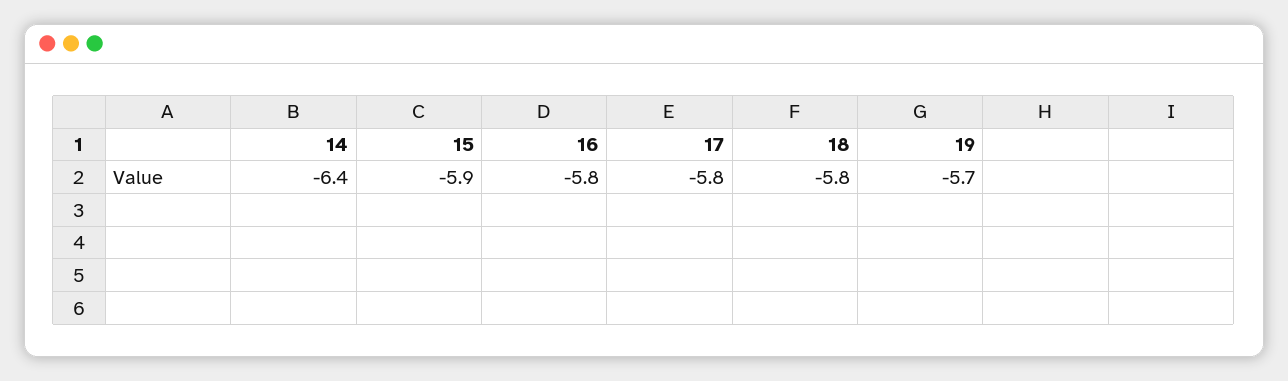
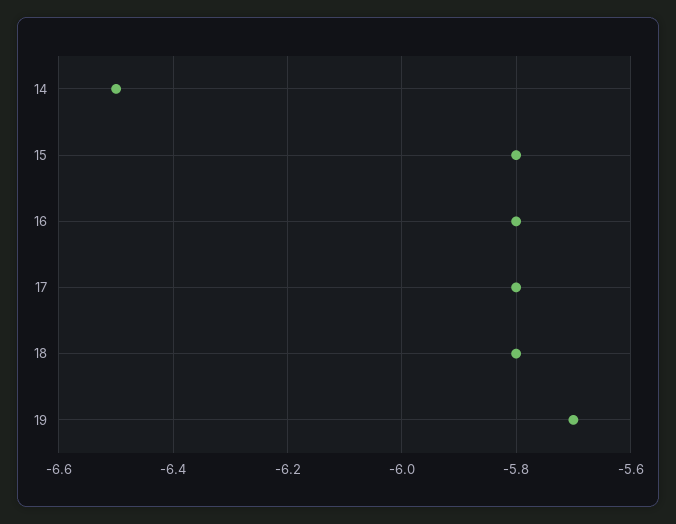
14: -6.4 -> -6.5
15: -5.9 -> -5.8

